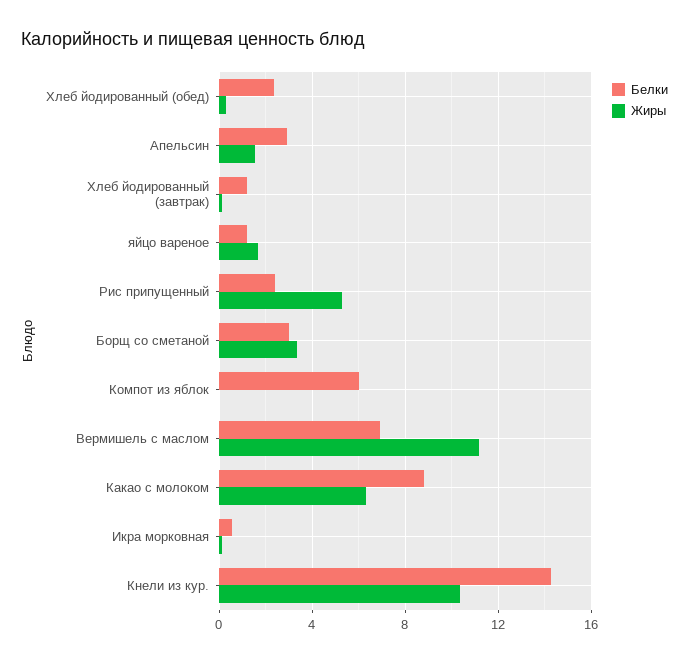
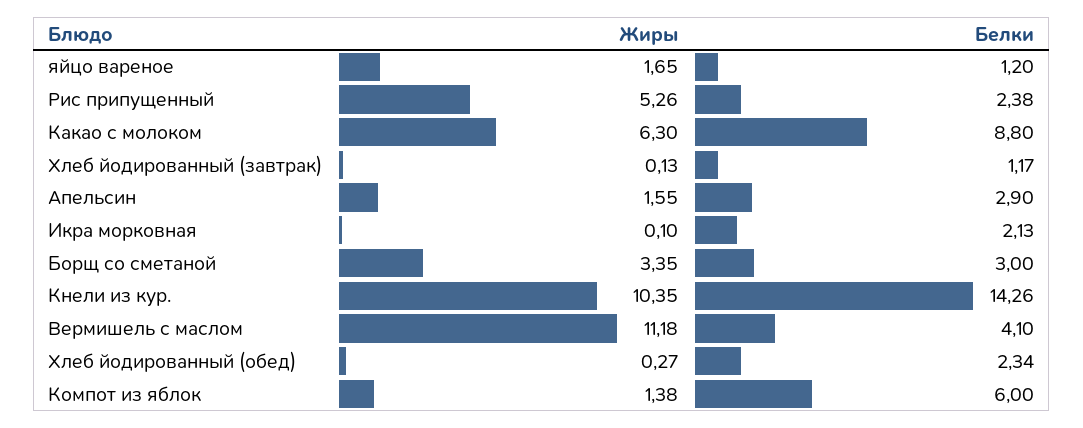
Жиры, Компот из яблок: 0 -> 1.38
Белки, Вермишель с маслом: 7 -> 4.1
Белки, Икра морковная: 0.5 -> 2.13

